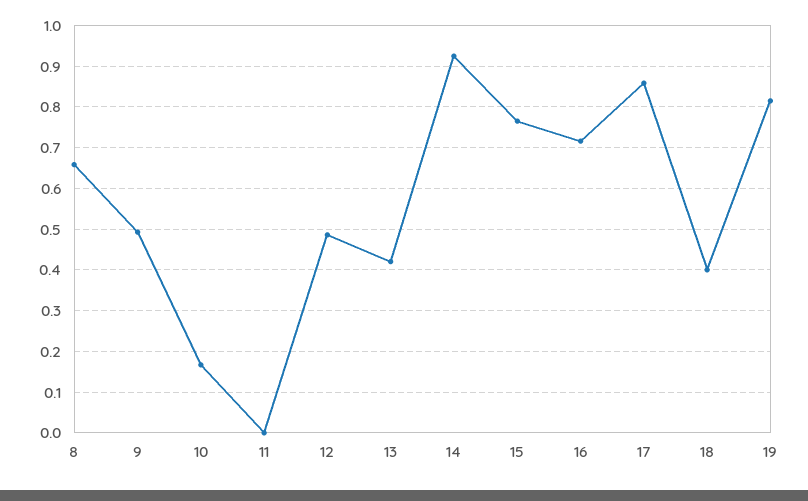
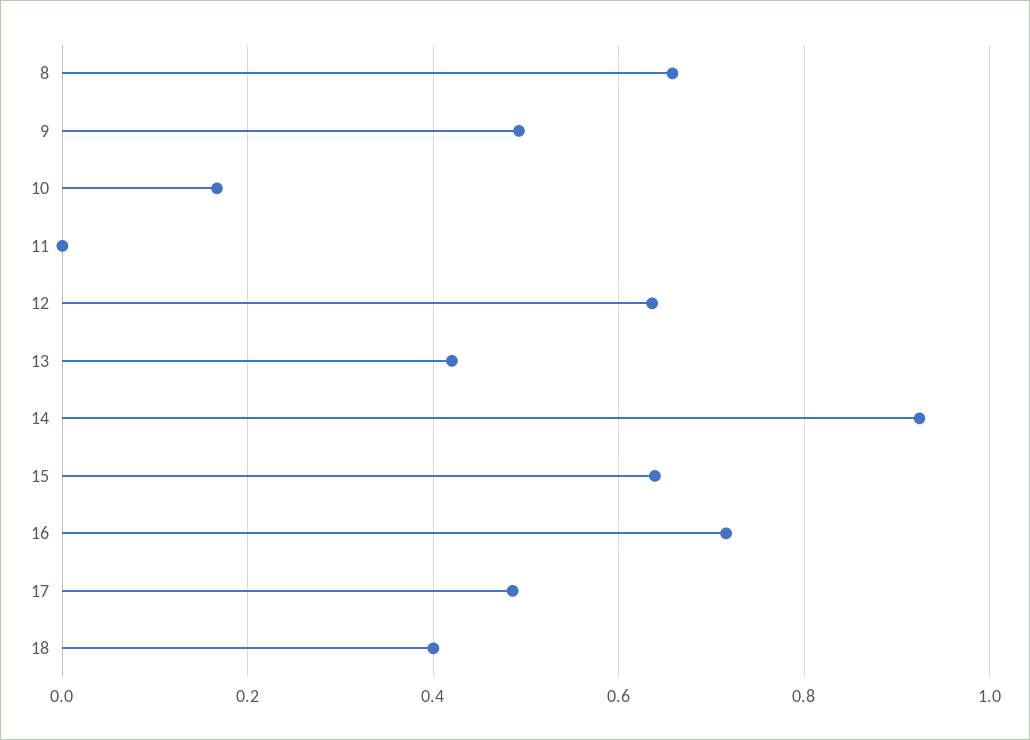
12: 0.48 -> 0.64
15: 0.76 -> 0.64
17: 0.86 -> 0.48
19: 0.82 -> none

